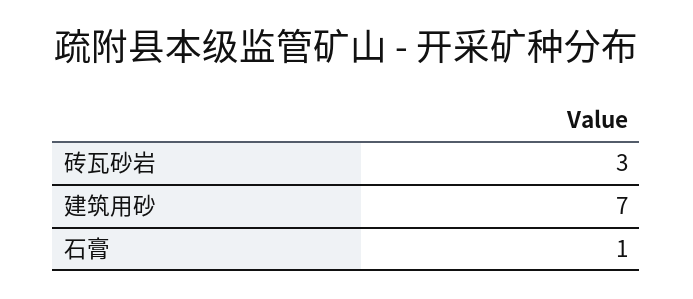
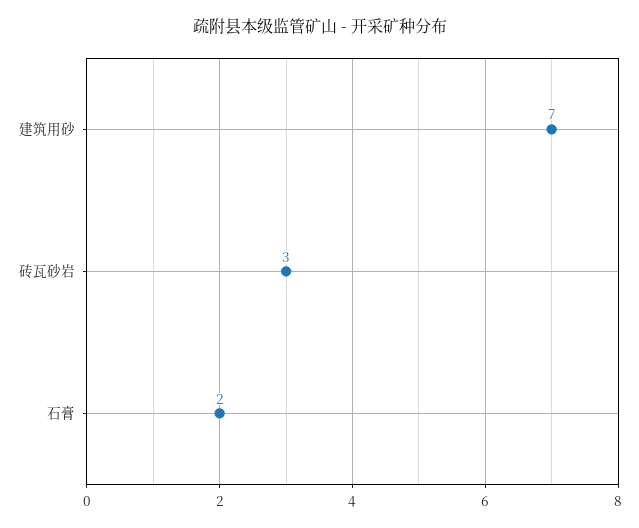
石膏: 1 -> 2

